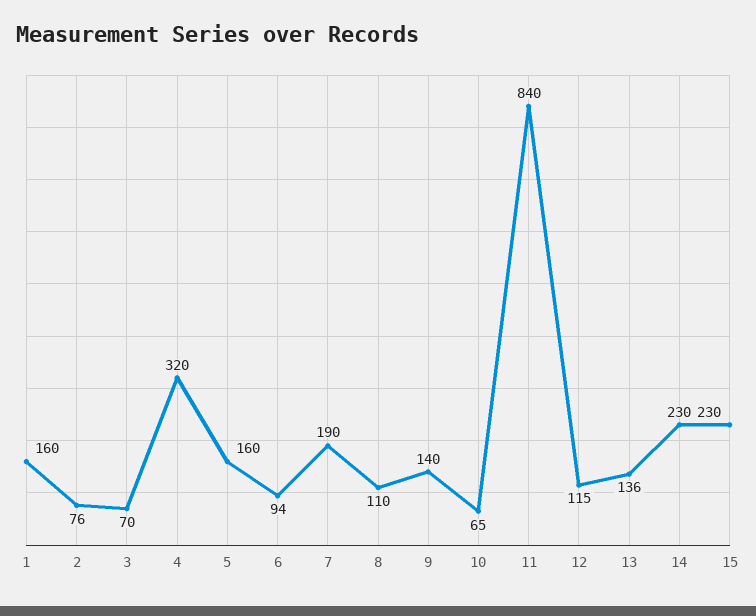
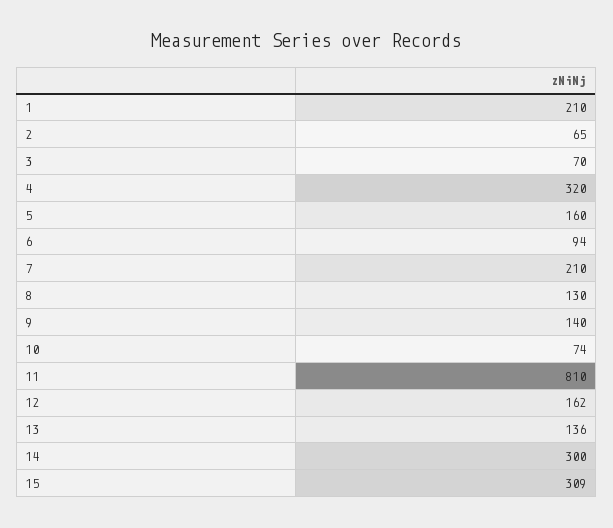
1: 160 -> 210
2: 76 -> 65
7: 190 -> 210
8: 110 -> 130
10: 65 -> 74
11: 840 -> 810
12: 115 -> 162
14: 230 -> 300
15: 230 -> 309

